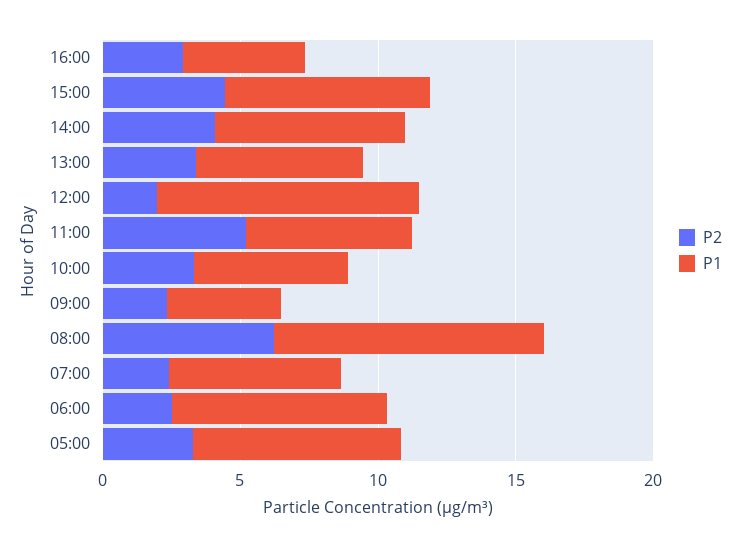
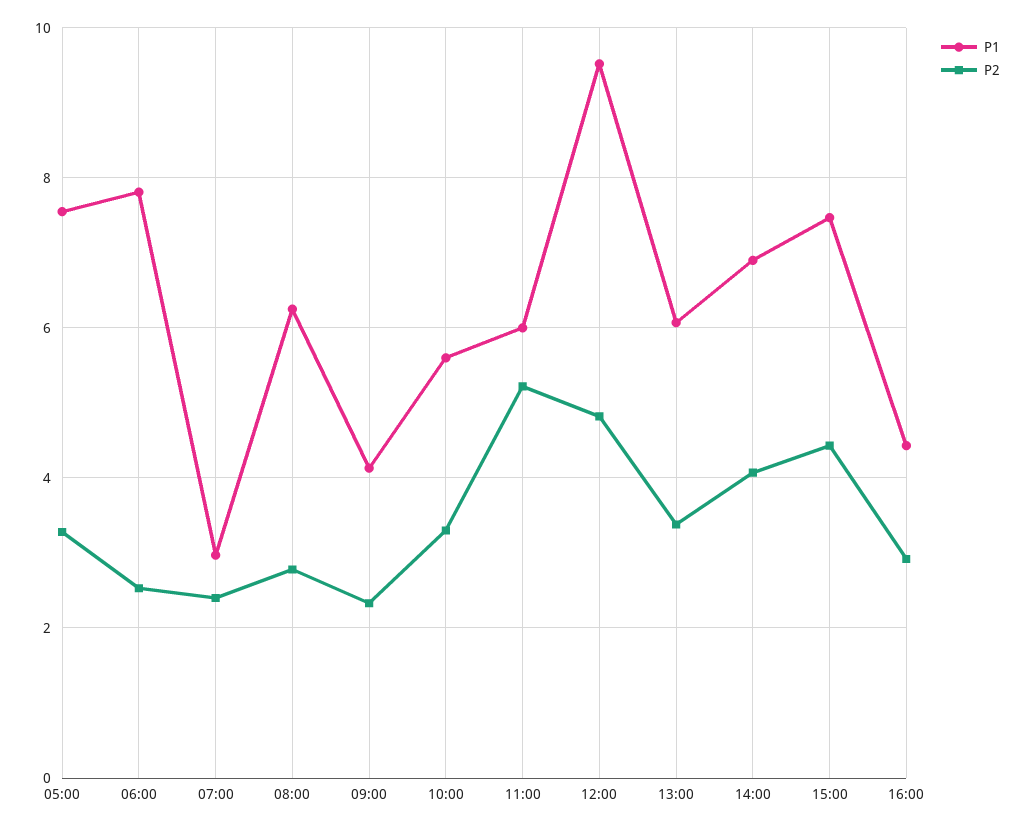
P2, 12:00: 2 -> 4.8
P2, 08:00: 6 -> 2.8
P1, 08:00: 10 -> 6.2
P1, 07:00: 6 -> 3

